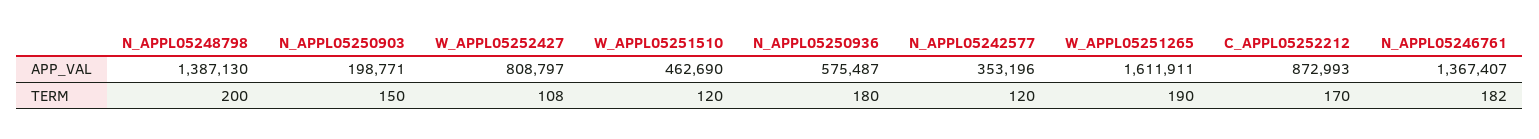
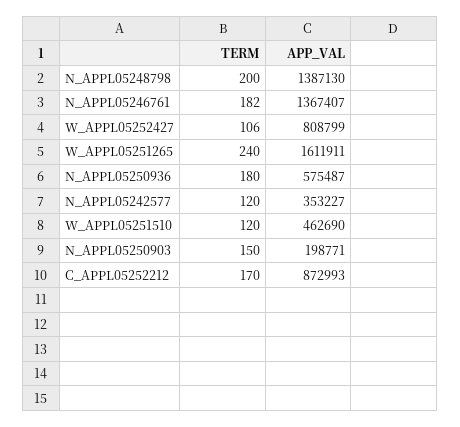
W_APPL05252427, APP_VAL: 808797 -> 808799
N_APPL05242577, APP_VAL: 353196 -> 353227
W_APPL05252427, TERM: 108 -> 106
W_APPL05251265, TERM: 190 -> 240

